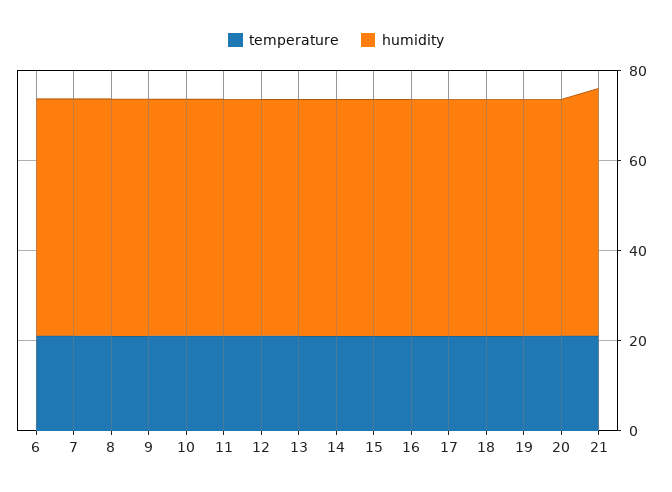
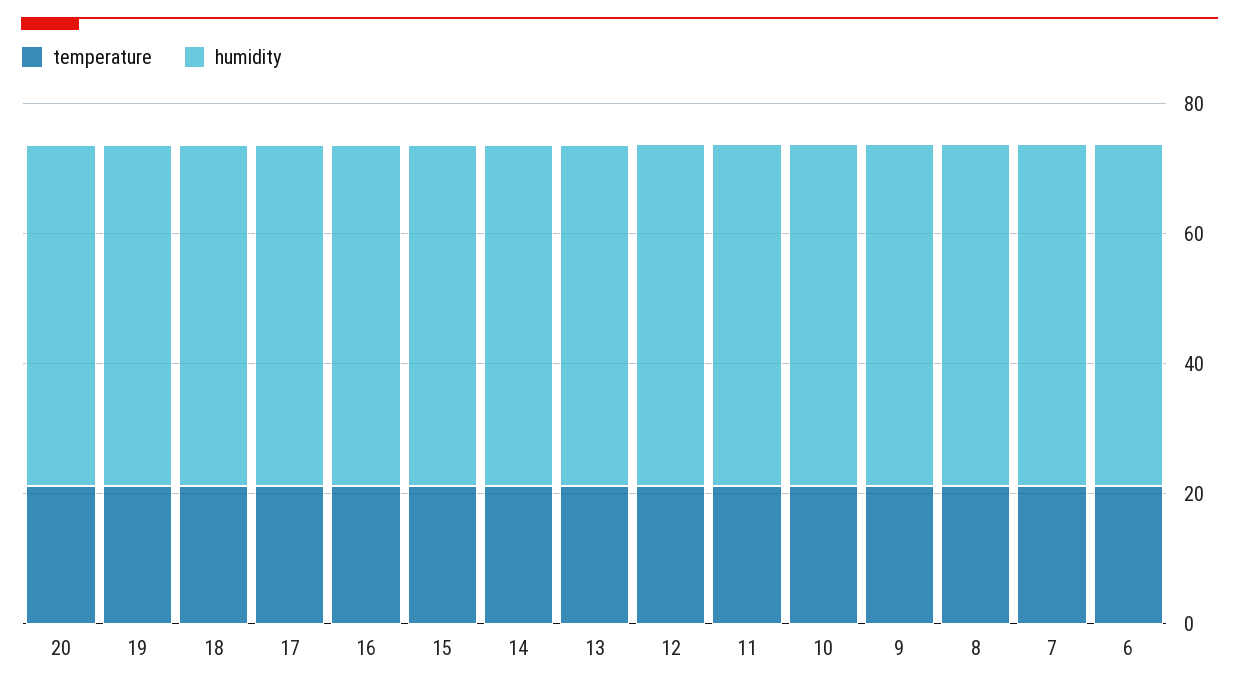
temperature, 21: 20 -> none
humidity, 21: 55 -> none

